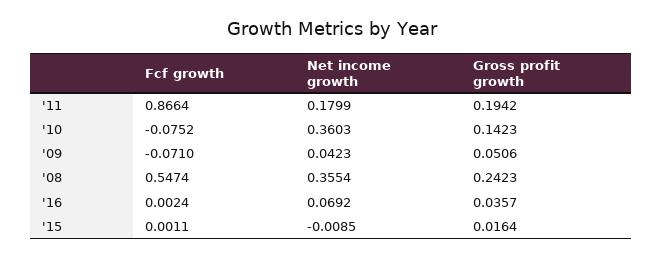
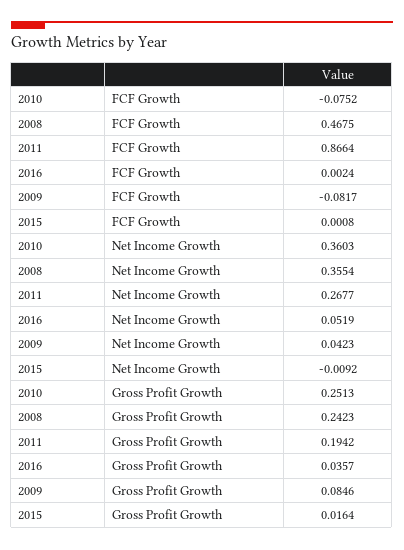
Net income growth, '11: 0.1799 -> 0.2677
Gross profit growth, '10: 0.1423 -> 0.2513
Fcf growth, '09: -0.071 -> -0.0817
Gross profit growth, '09: 0.0506 -> 0.0846
Fcf growth, '08: 0.5474 -> 0.4675
Net income growth, '16: 0.0692 -> 0.0519
Fcf growth, '15: 0.0011 -> 0.0008
Net income growth, '15: -0.0085 -> -0.0092

